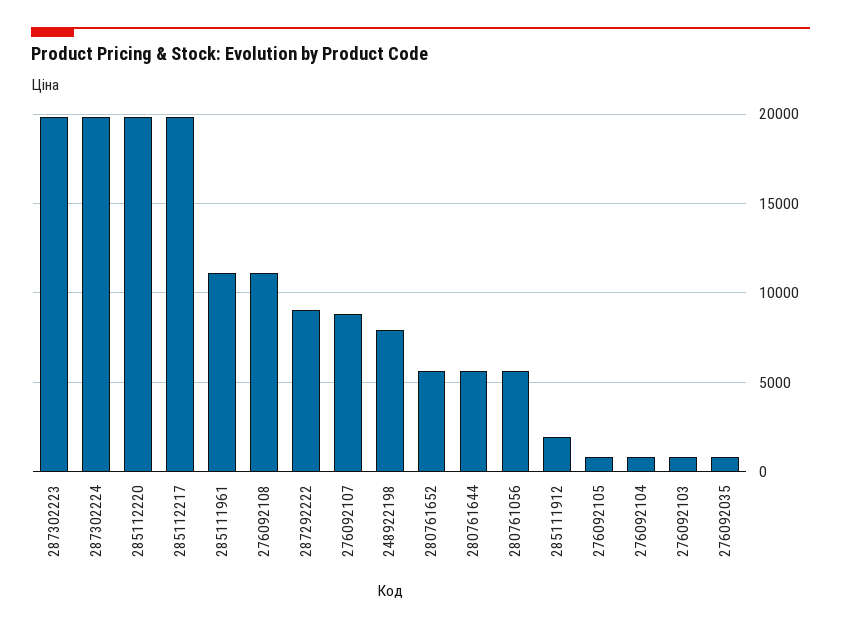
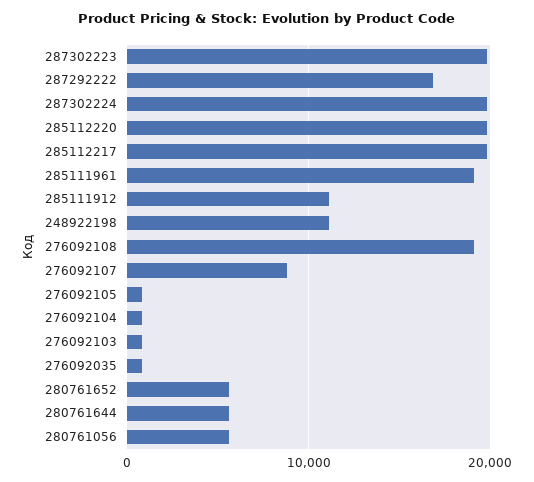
285111961: 11000 -> 19000
276092108: 11000 -> 19000
287292222: 9000 -> 17000
248922198: 8000 -> 11000
285111912: 2000 -> 11000

